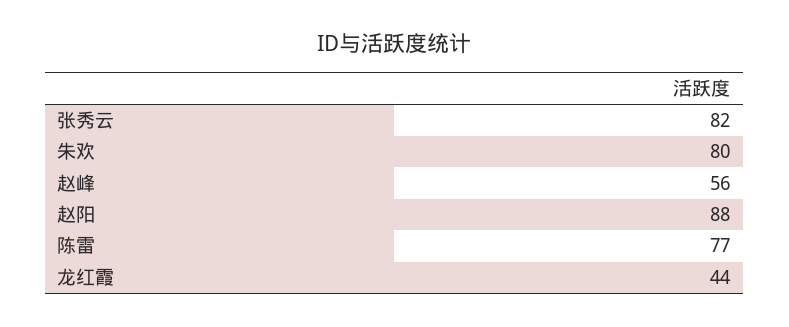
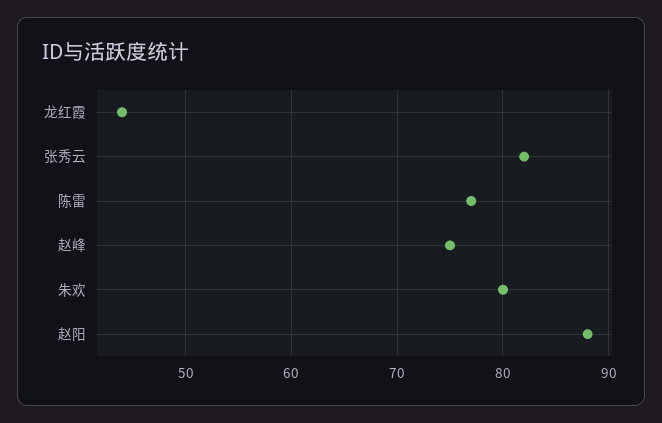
赵峰: 56 -> 75

